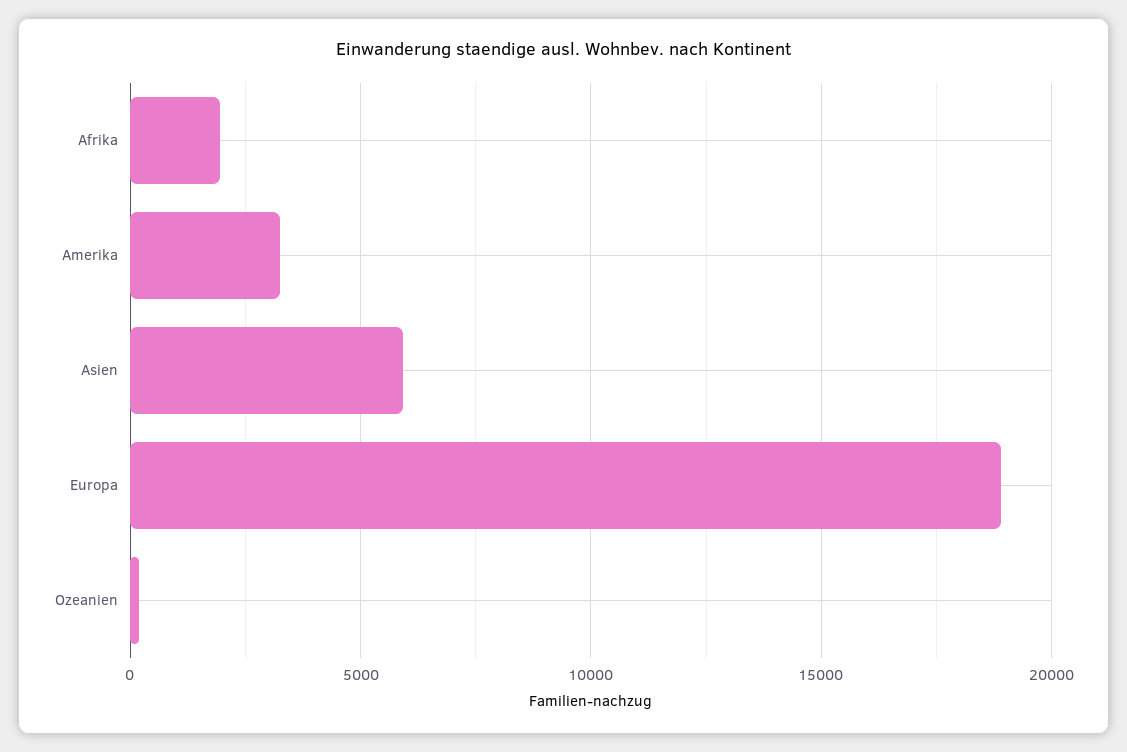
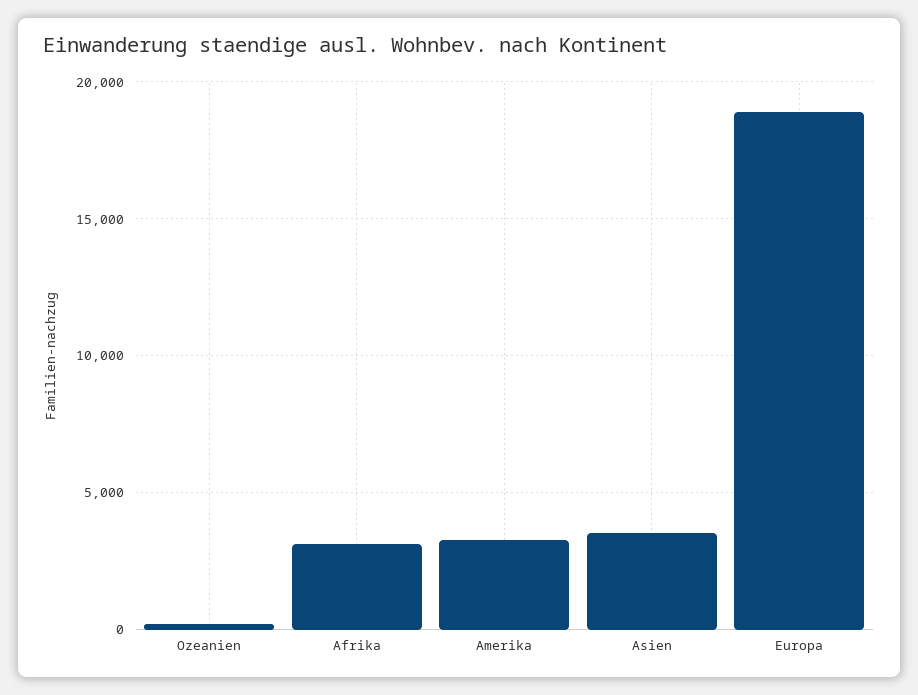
Afrika: 2000 -> 3000
Asien: 6000 -> 3500

